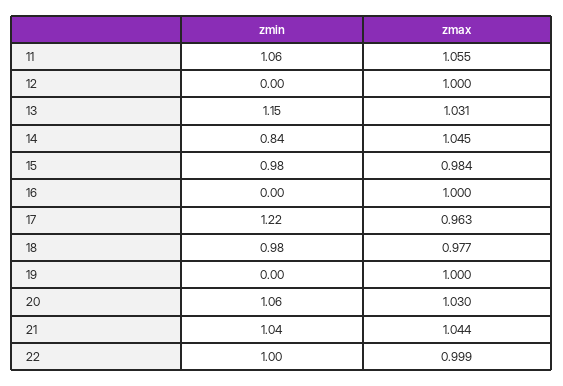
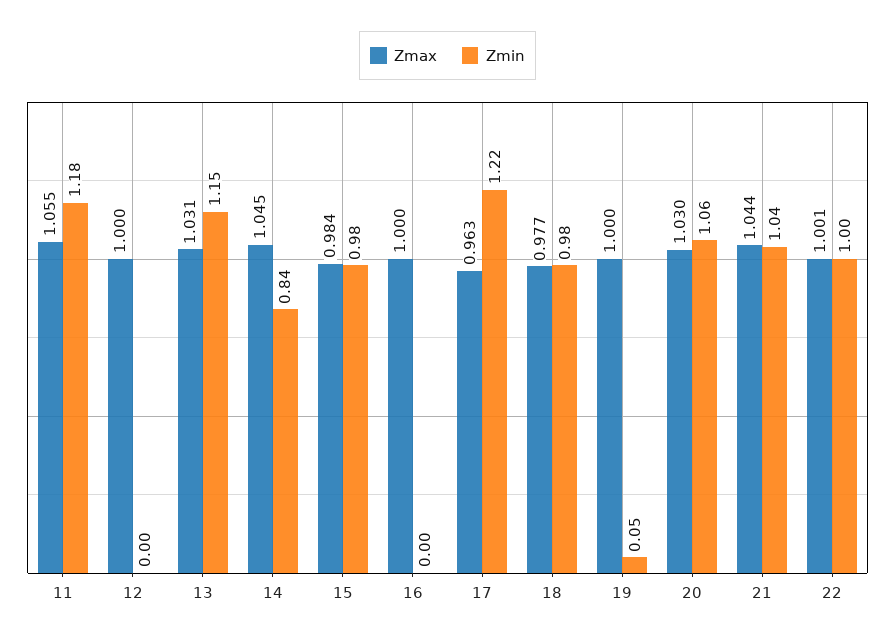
zmin, 11: 1.06 -> 1.18
zmin, 19: 0 -> 0.05
zmax, 22: 0.999 -> 1.001

